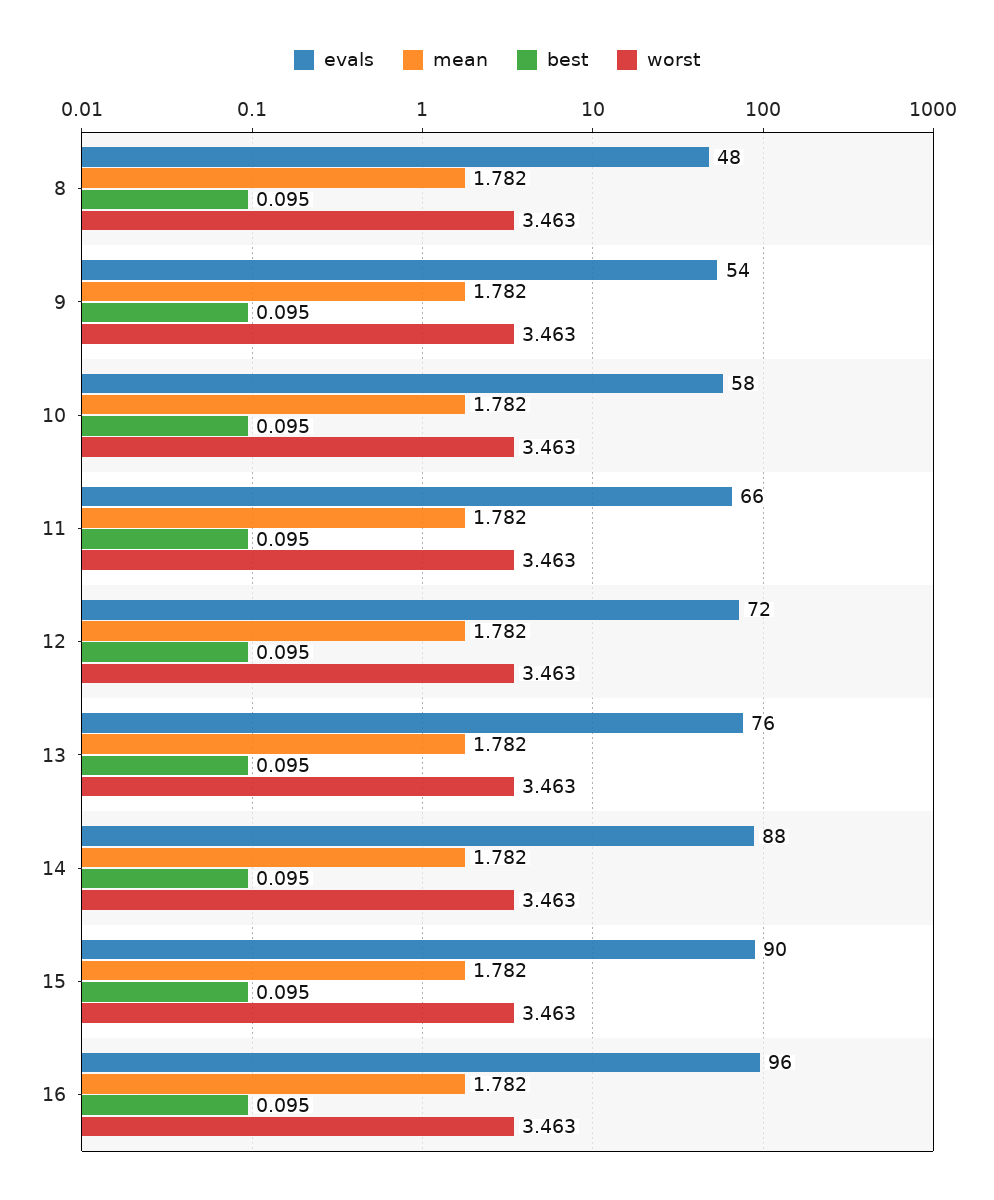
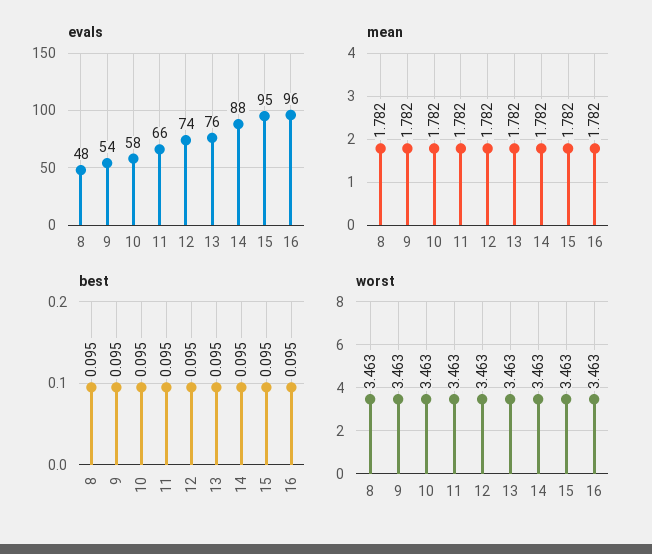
evals, 12: 72 -> 74
evals, 15: 90 -> 95

